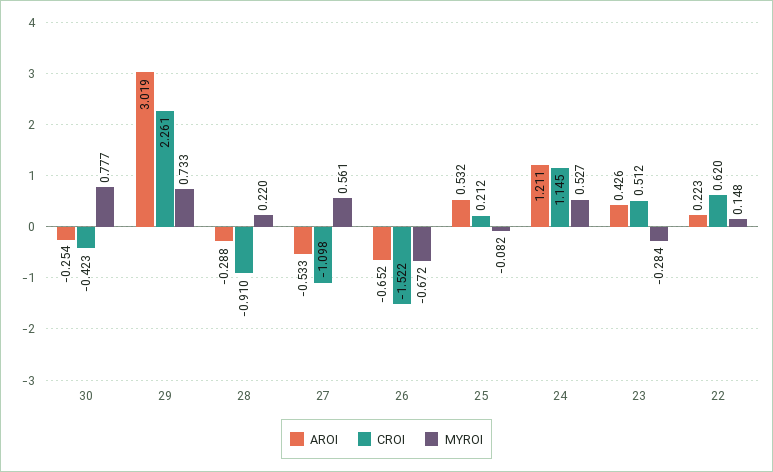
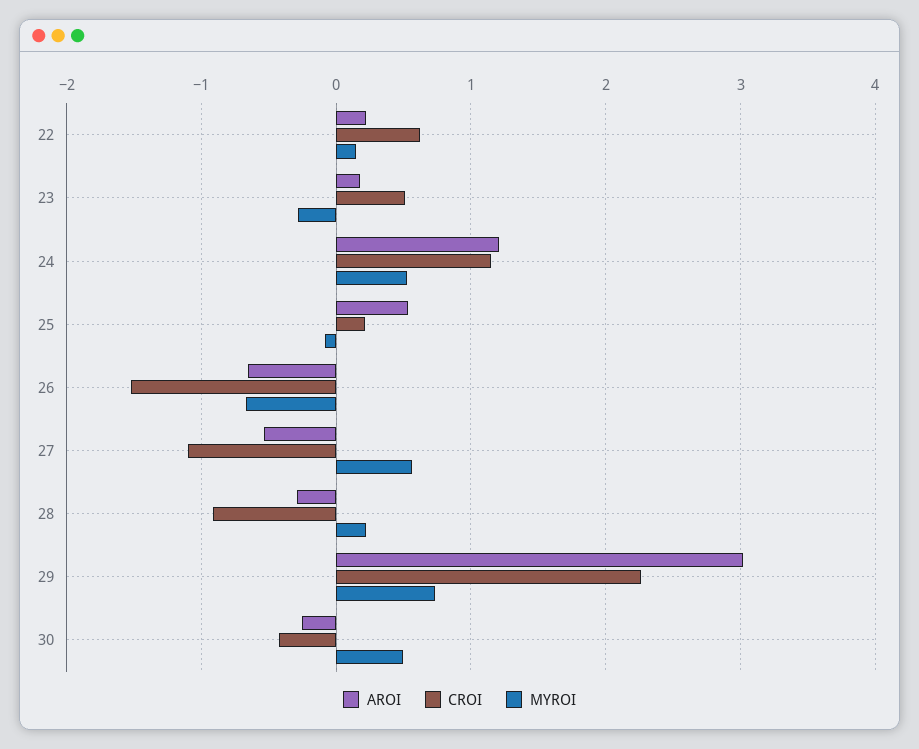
MYROI, 30: 0.777 -> 0.5
AROI, 23: 0.426 -> 0.2

